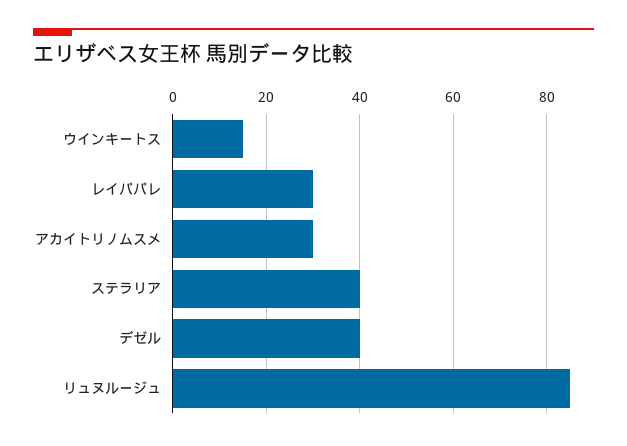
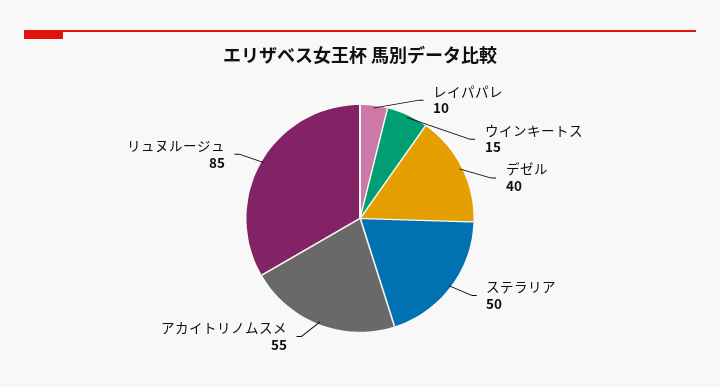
レイパパレ: 30 -> 10
アカイトリノムスメ: 30 -> 55
ステラリア: 40 -> 50

